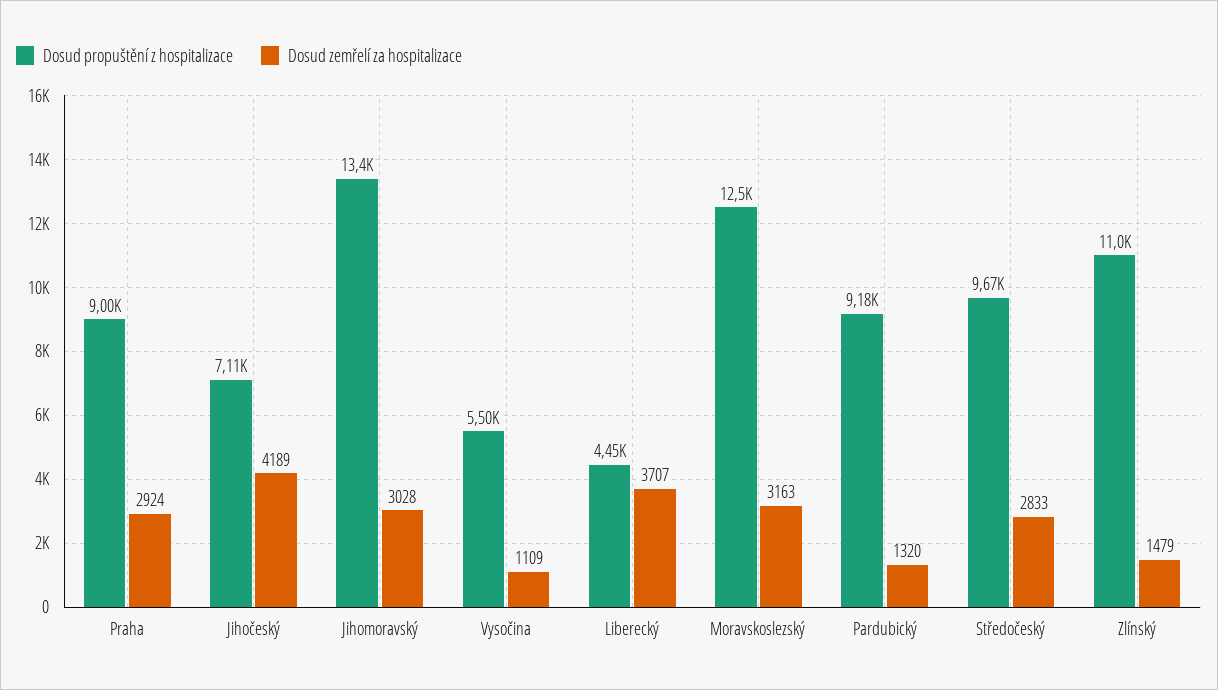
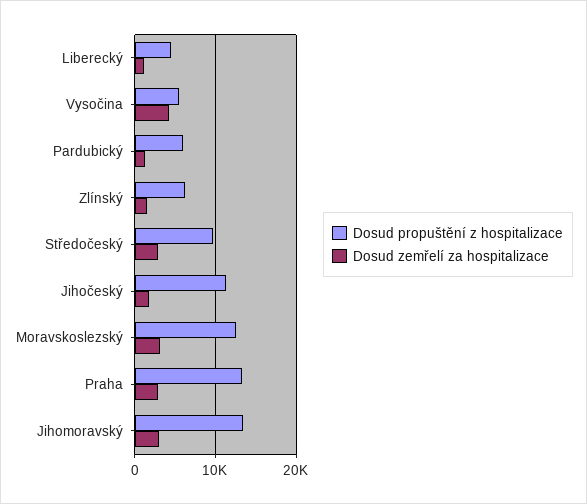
Dosud propuštění z hospitalizace, Praha: 9000 -> 13000
Dosud propuštění z hospitalizace, Jihočeský: 7110 -> 11000
Dosud zemřelí za hospitalizace, Jihočeský: 4189 -> 2000
Dosud zemřelí za hospitalizace, Vysočina: 1109 -> 4000
Dosud zemřelí za hospitalizace, Liberecký: 3707 -> 1000
Dosud propuštění z hospitalizace, Pardubický: 9180 -> 6000
Dosud propuštění z hospitalizace, Zlínský: 11000 -> 6000

